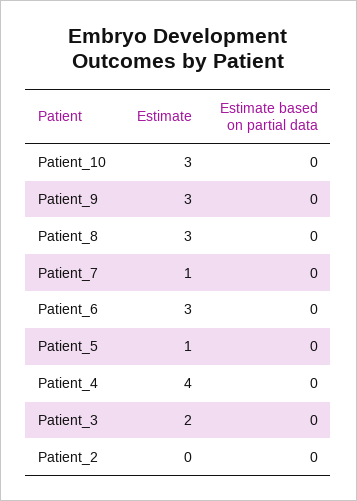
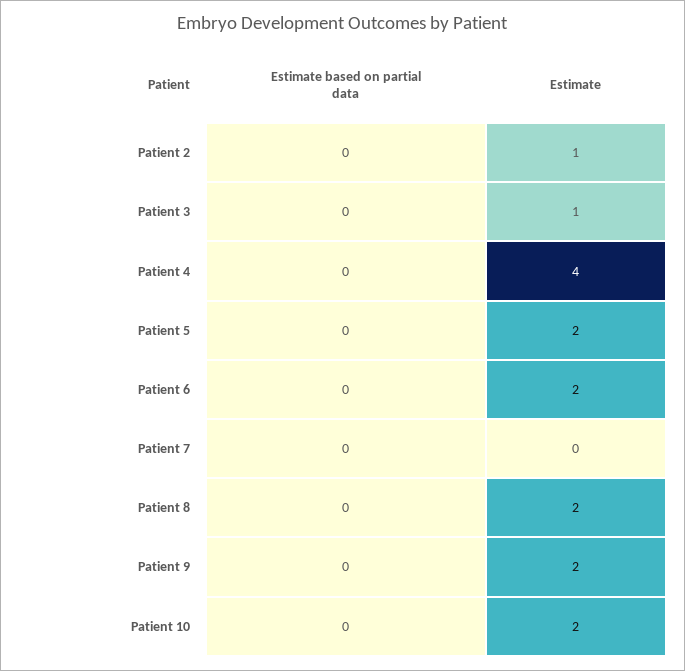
Estimate, Patient_10: 3 -> 2
Estimate, Patient_9: 3 -> 2
Estimate, Patient_8: 3 -> 2
Estimate, Patient_7: 1 -> 0
Estimate, Patient_6: 3 -> 2
Estimate, Patient_5: 1 -> 2
Estimate, Patient_3: 2 -> 1
Estimate, Patient_2: 0 -> 1

